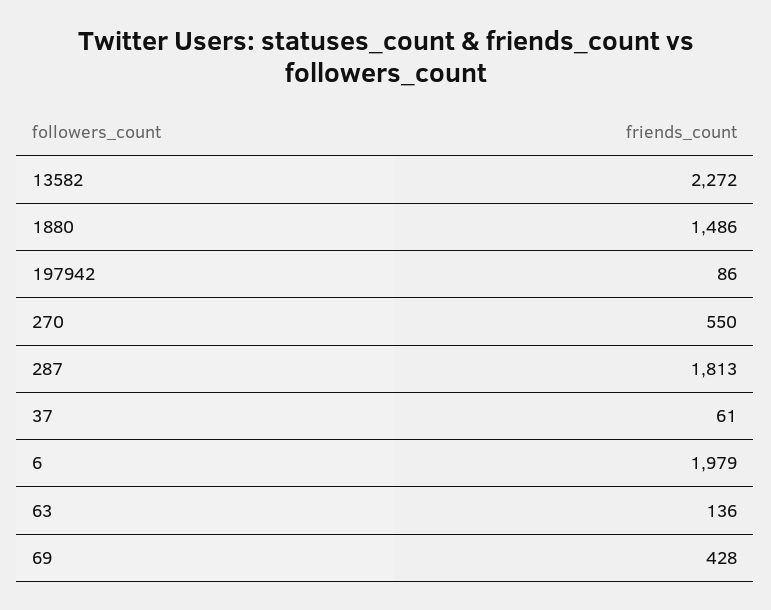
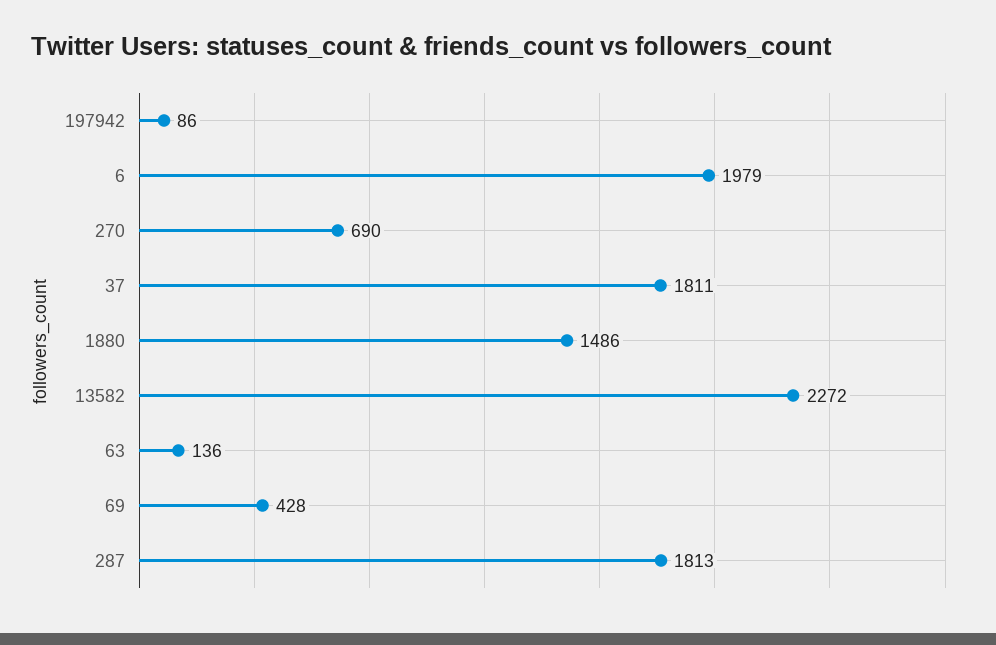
270: 550 -> 690
37: 61 -> 1811

